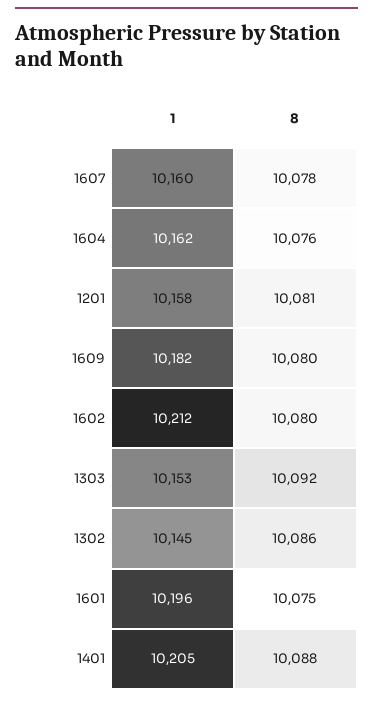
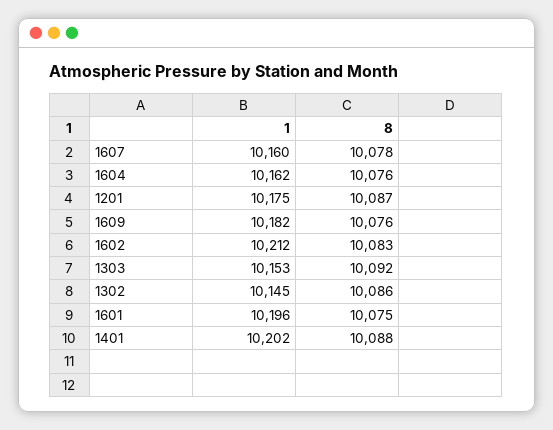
1, 1201: 10158 -> 10175
8, 1201: 10081 -> 10087
8, 1609: 10080 -> 10076
8, 1602: 10080 -> 10083
1, 1401: 10205 -> 10202

